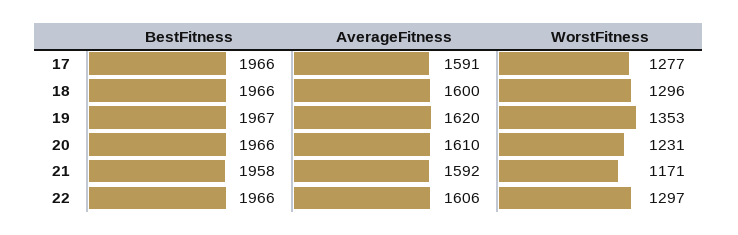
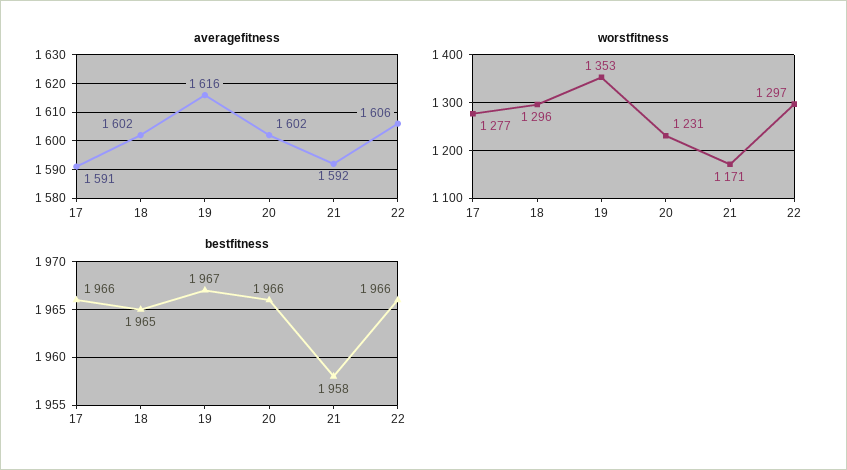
BestFitness, 18: 1966 -> 1965
AverageFitness, 18: 1600 -> 1602
AverageFitness, 19: 1620 -> 1616
AverageFitness, 20: 1610 -> 1602

